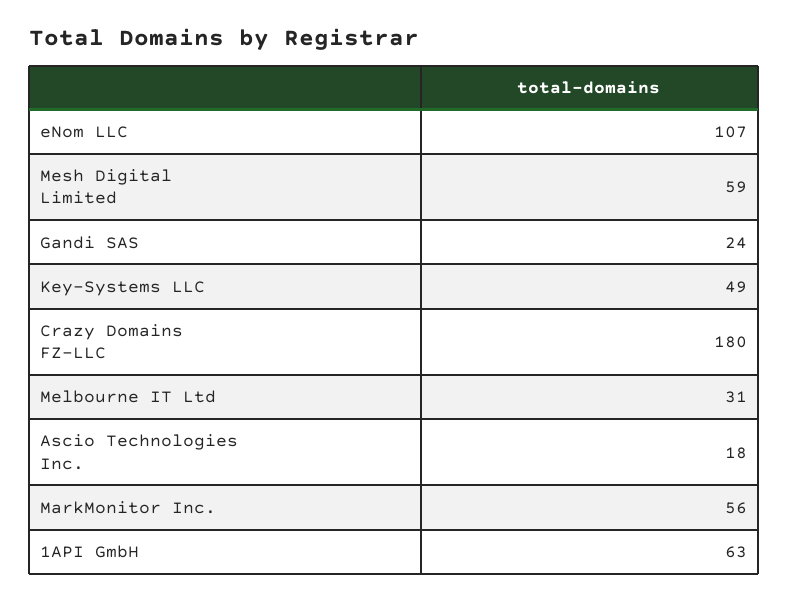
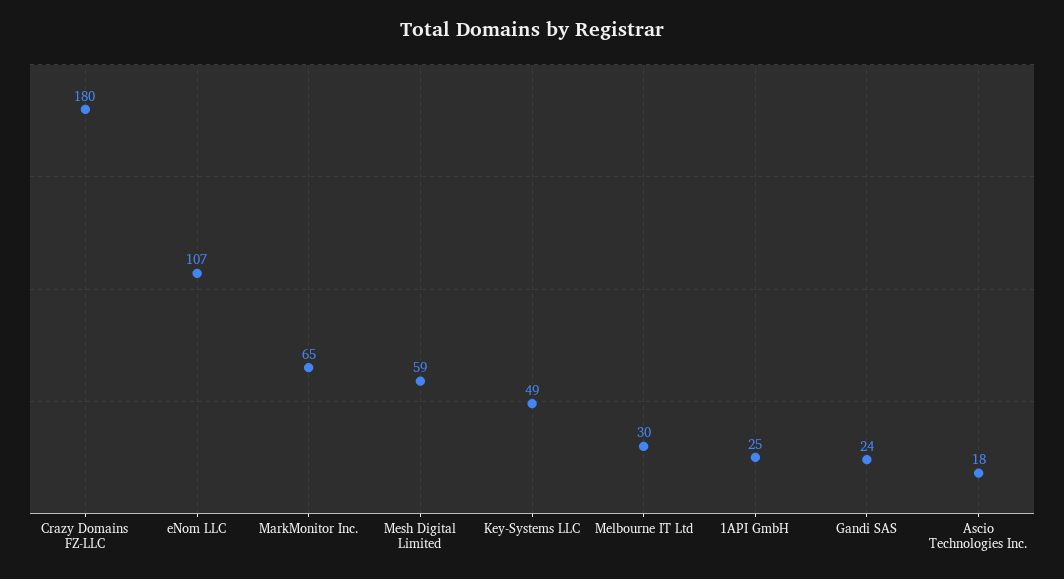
Melbourne IT Ltd: 31 -> 30
MarkMonitor Inc.: 56 -> 65
1API GmbH: 63 -> 25

